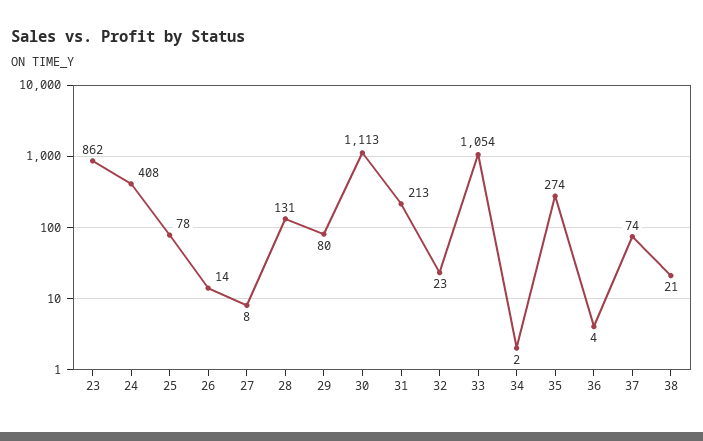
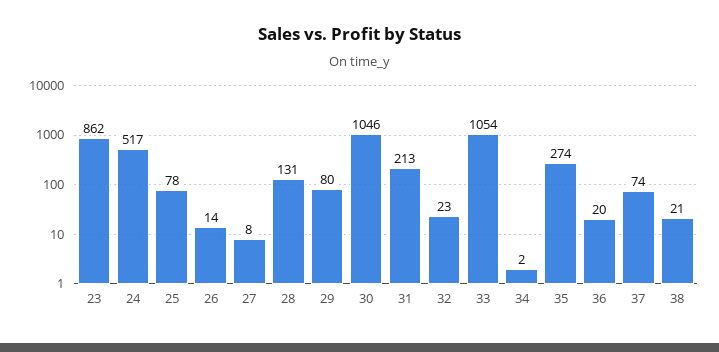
24: 408 -> 517
30: 1113 -> 1046
36: 4 -> 20

